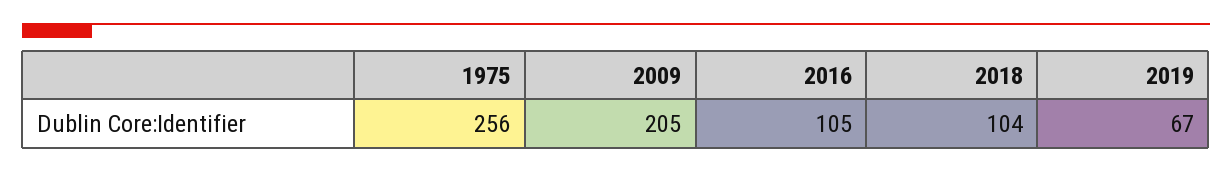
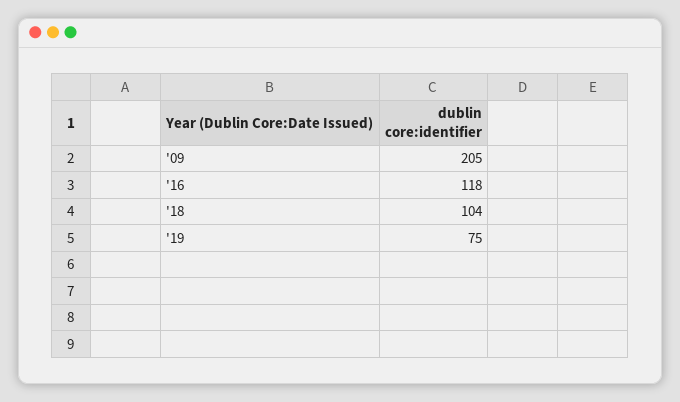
1975: 256 -> none
2016: 105 -> 118
2019: 67 -> 75

